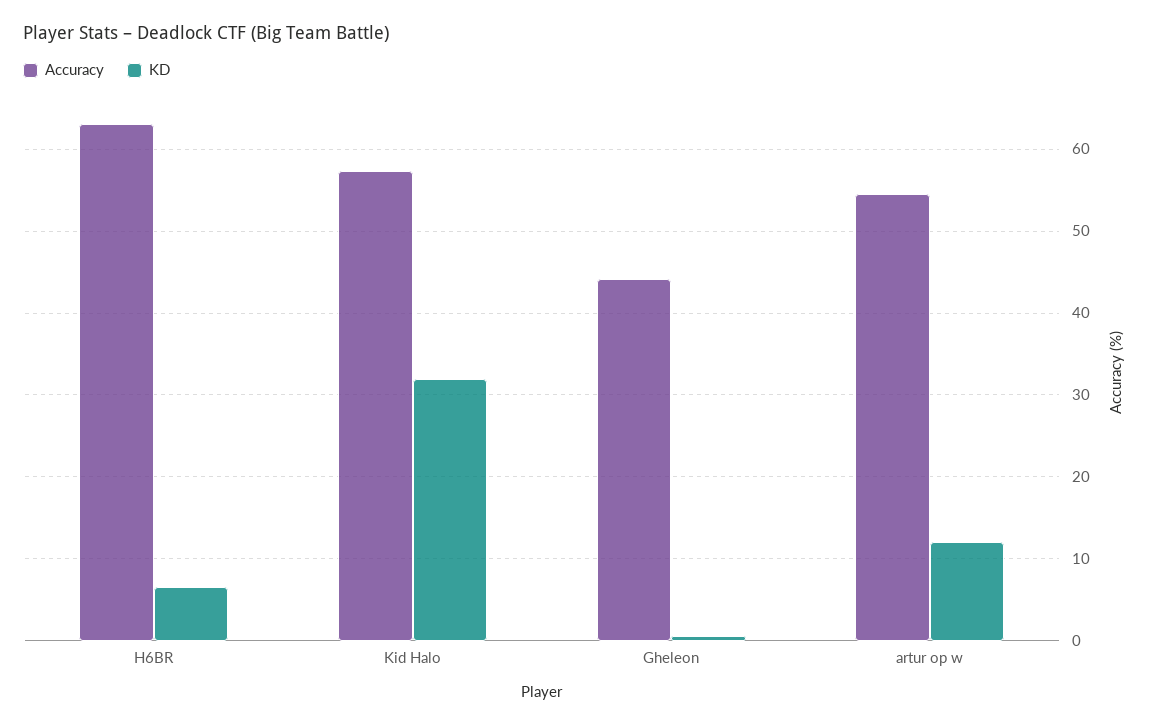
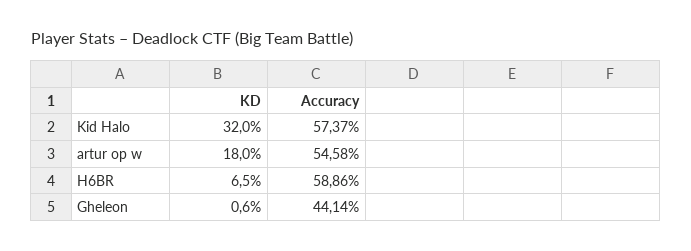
Accuracy, H6BR: 63 -> 58.86
KD, artur op w: 12 -> 18

